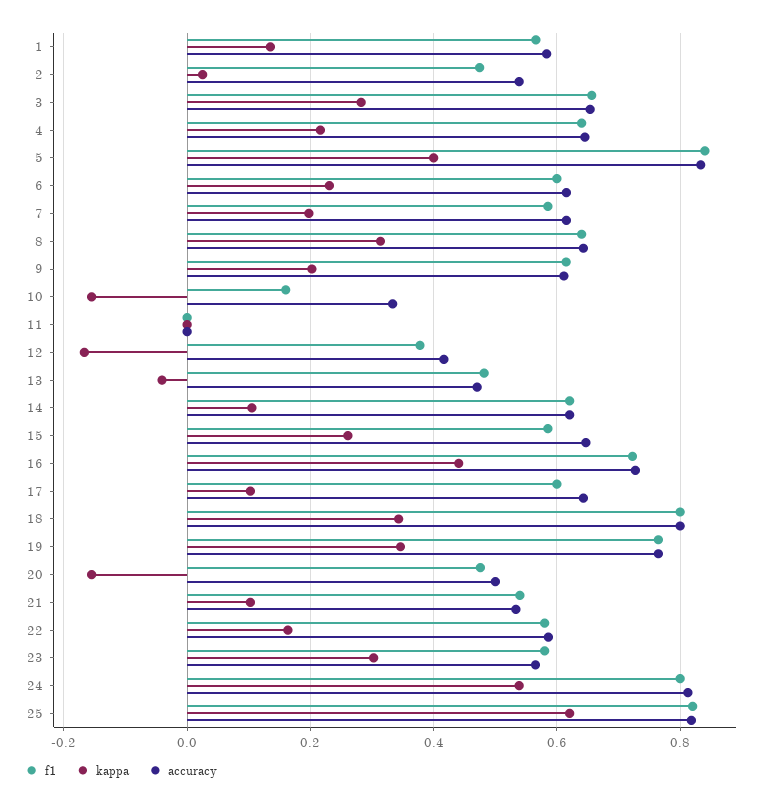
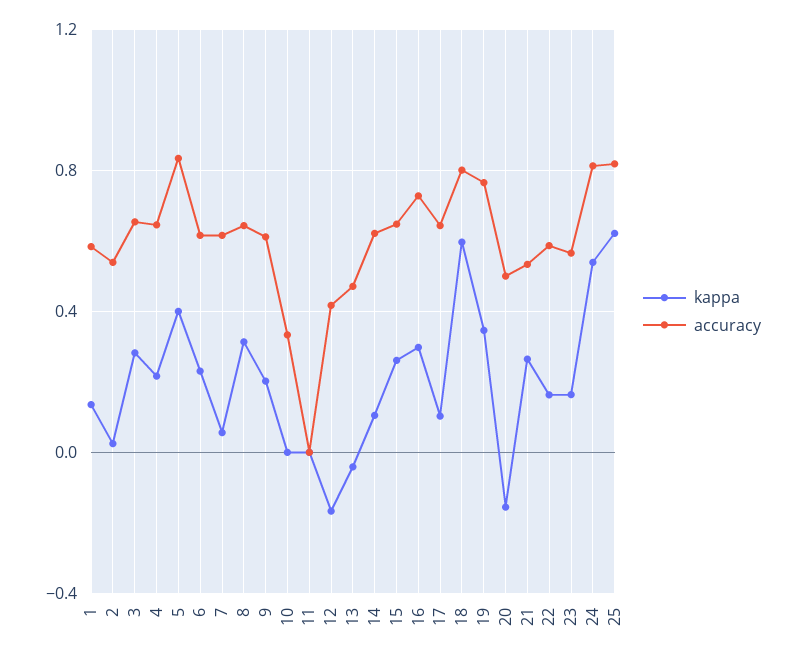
f1, 1: 0.56 -> none
f1, 2: 0.48 -> none
f1, 3: 0.66 -> none
f1, 4: 0.64 -> none
f1, 5: 0.84 -> none
f1, 6: 0.6 -> none
f1, 7: 0.58 -> none
kappa, 7: 0.2 -> 0.05
f1, 8: 0.64 -> none
f1, 9: 0.62 -> none
f1, 10: 0.16 -> none
kappa, 10: -0.16 -> 0
f1, 11: 0 -> none
f1, 12: 0.38 -> none
f1, 13: 0.48 -> none
f1, 14: 0.62 -> none
f1, 15: 0.58 -> none
f1, 16: 0.72 -> none
kappa, 16: 0.44 -> 0.3
f1, 17: 0.6 -> none
f1, 18: 0.8 -> none
kappa, 18: 0.34 -> 0.6
f1, 19: 0.76 -> none
f1, 20: 0.48 -> none
f1, 21: 0.54 -> none
kappa, 21: 0.1 -> 0.25
f1, 22: 0.58 -> none
f1, 23: 0.58 -> none
kappa, 23: 0.3 -> 0.15
f1, 24: 0.8 -> none
f1, 25: 0.82 -> none

